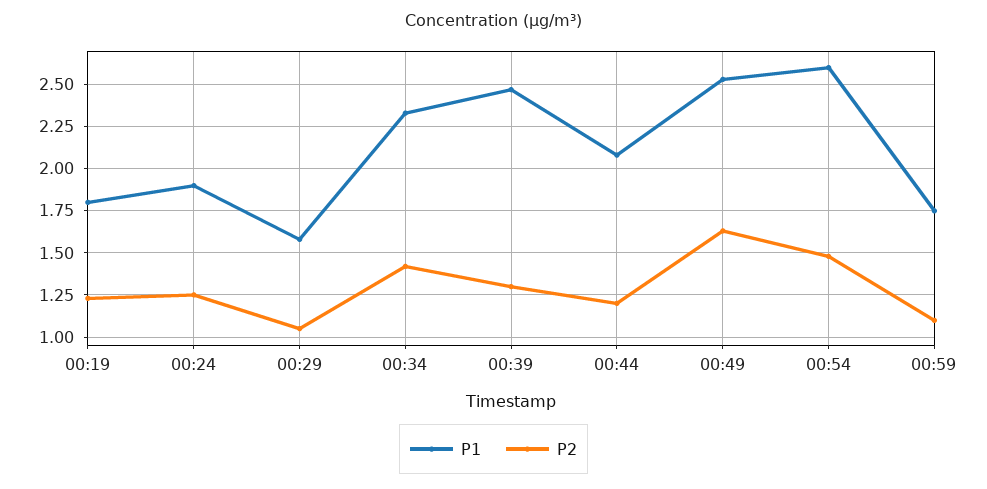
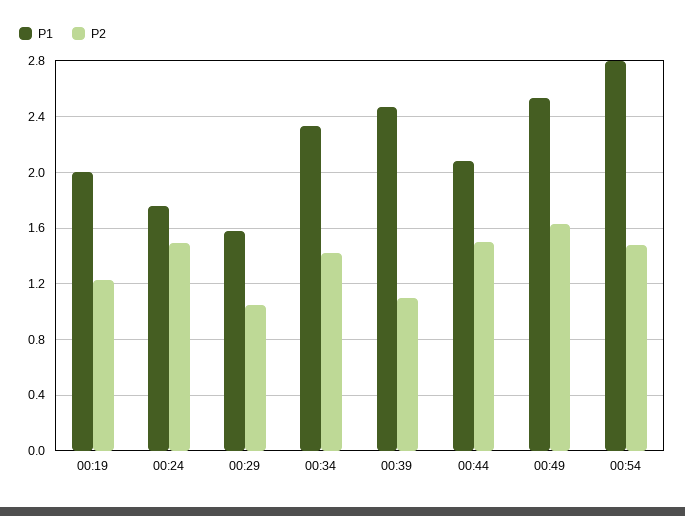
P1, 00:19: 1.8 -> 2
P1, 00:24: 1.9 -> 1.75
P2, 00:24: 1.25 -> 1.5
P2, 00:39: 1.3 -> 1.1
P2, 00:44: 1.2 -> 1.5
P1, 00:54: 2.6 -> 2.8
P1, 00:59: 1.75 -> none
P2, 00:59: 1.1 -> none

